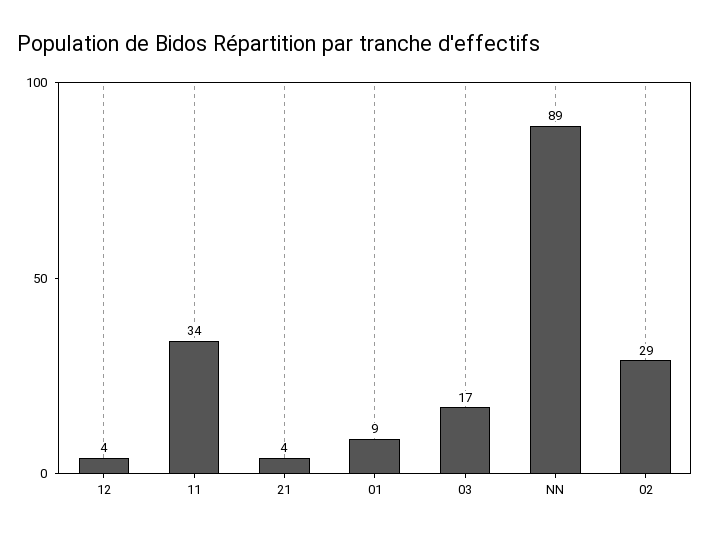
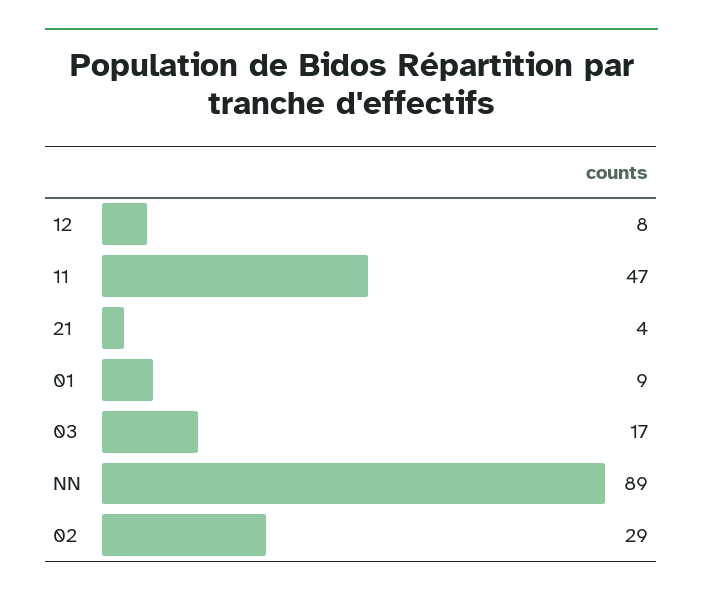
12: 4 -> 8
11: 34 -> 47

